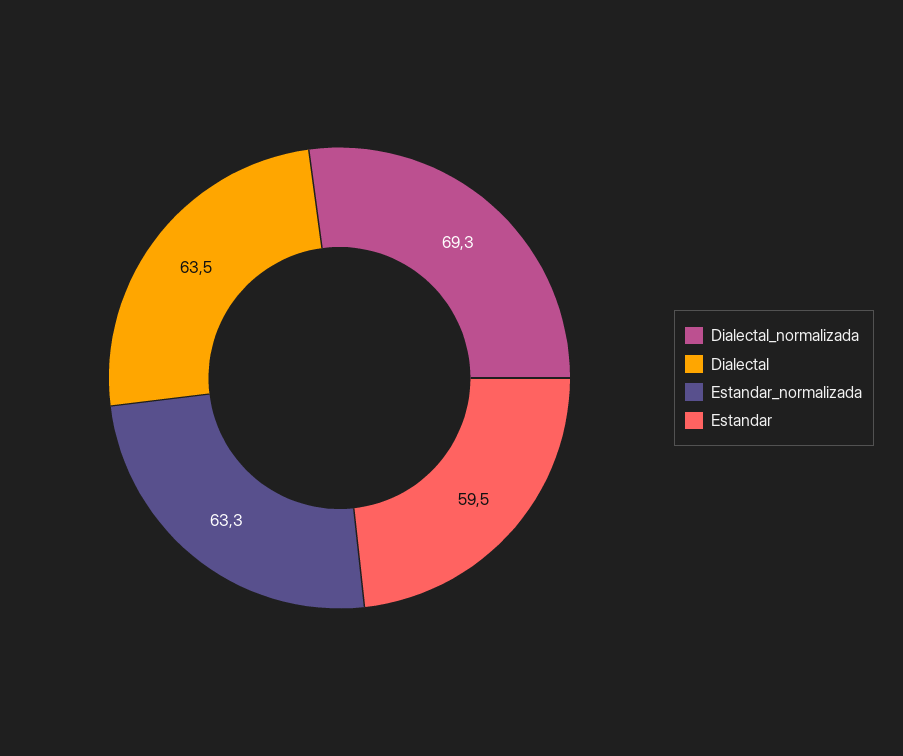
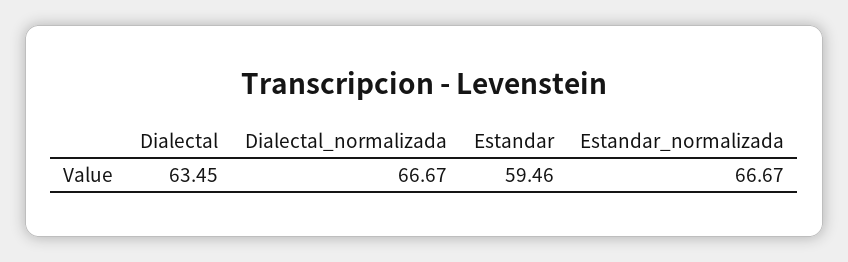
Dialectal_normalizada: 69.3 -> 66.67
Estandar_normalizada: 63.3 -> 66.67

